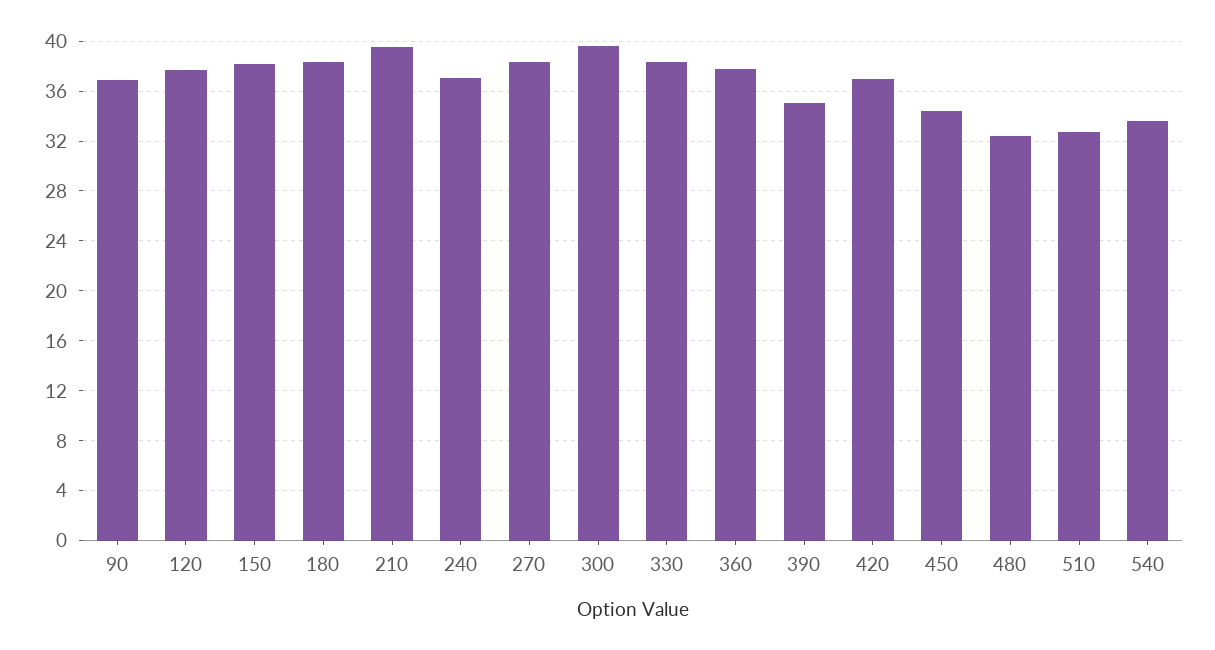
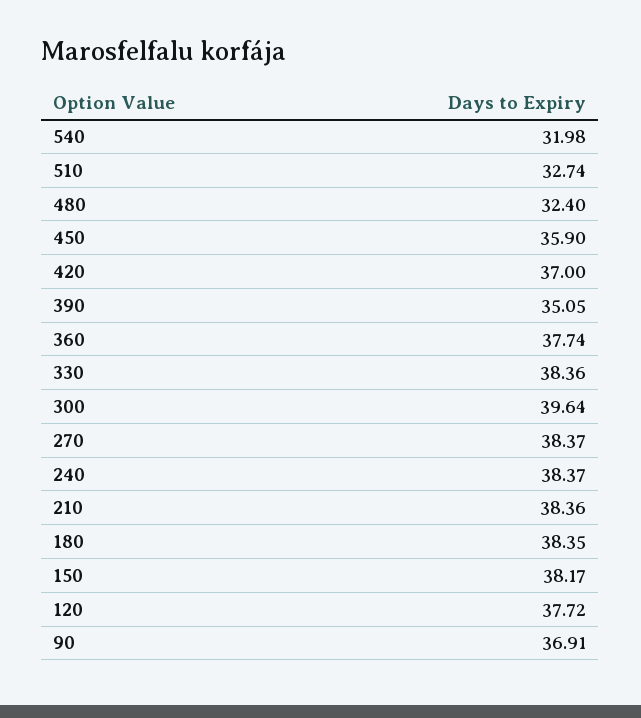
210: 39.5 -> 38.36
240: 37 -> 38.37
450: 34.5 -> 35.9
540: 33.5 -> 31.98

